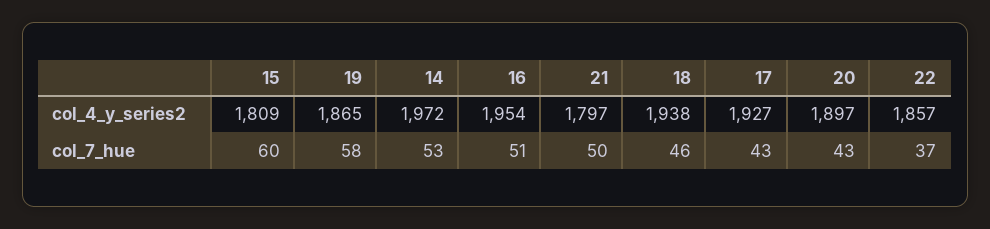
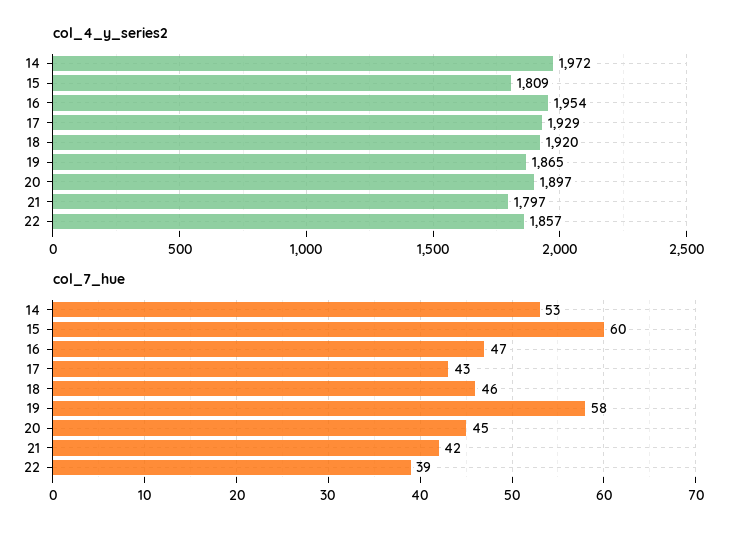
col_4_y_series2, 18: 1938 -> 1920
col_4_y_series2, 17: 1927 -> 1929
col_7_hue, 16: 51 -> 47
col_7_hue, 21: 50 -> 42
col_7_hue, 20: 43 -> 45
col_7_hue, 22: 37 -> 39

